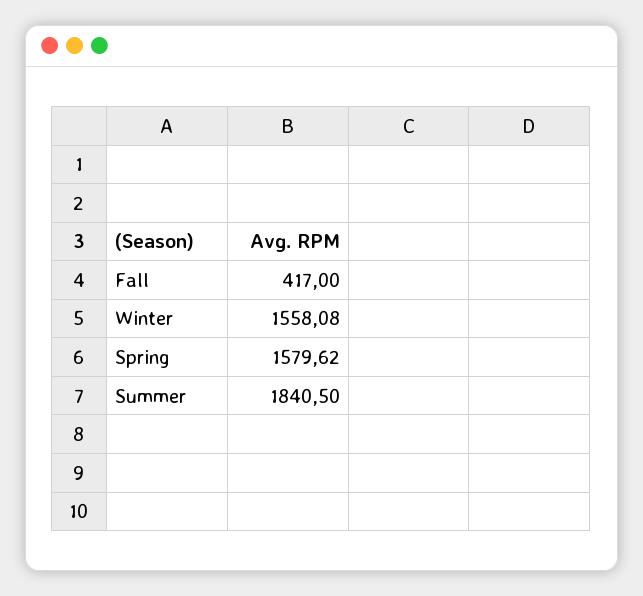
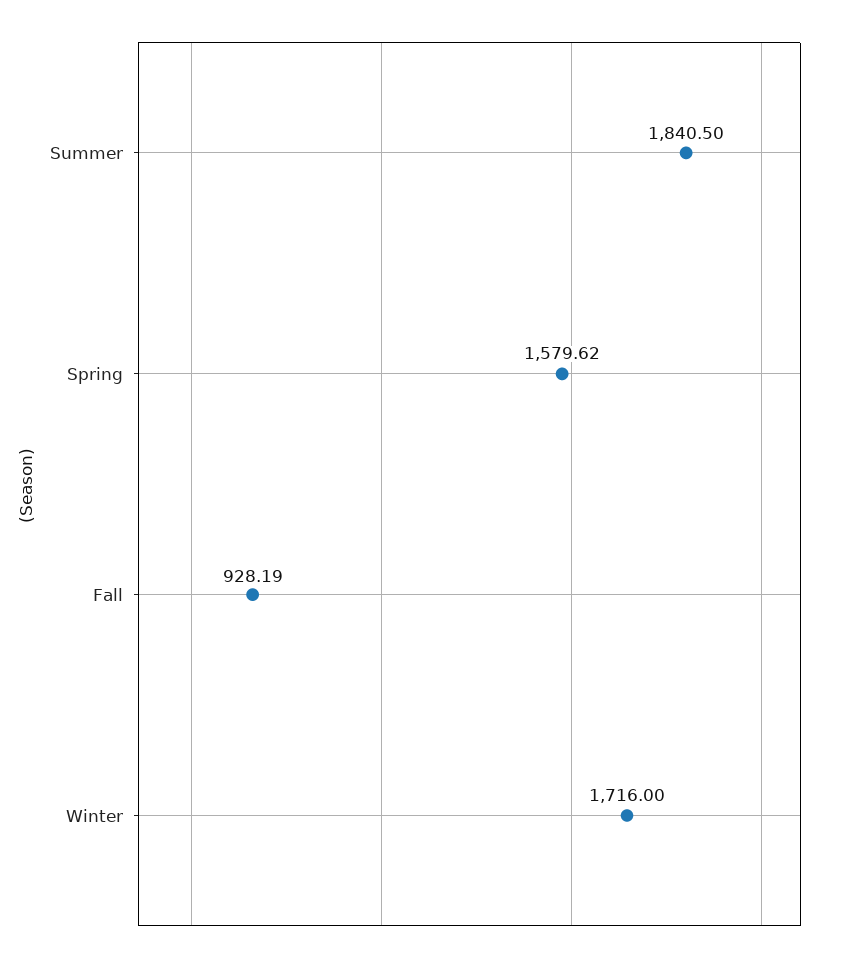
Fall: 417 -> 928.19
Winter: 1558.08 -> 1716

